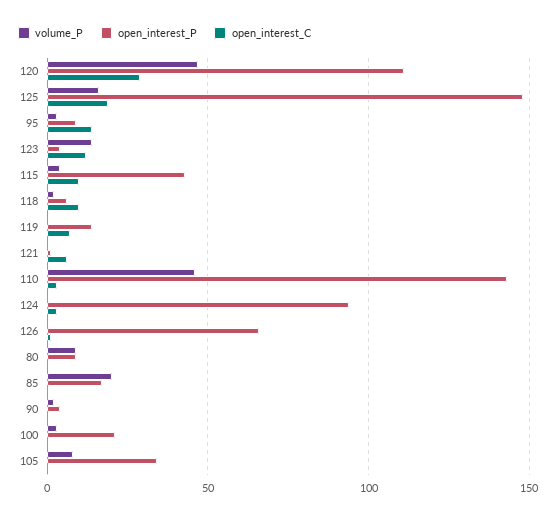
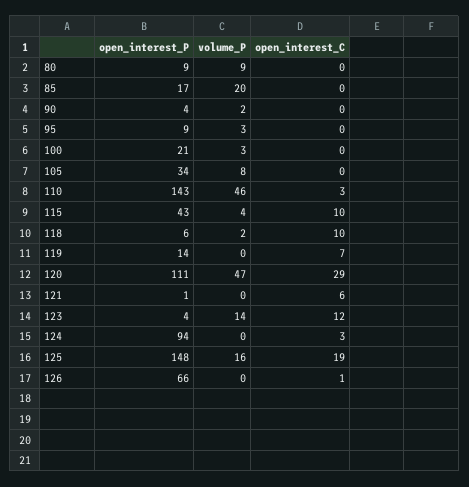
open_interest_C, 95: 15 -> 0

